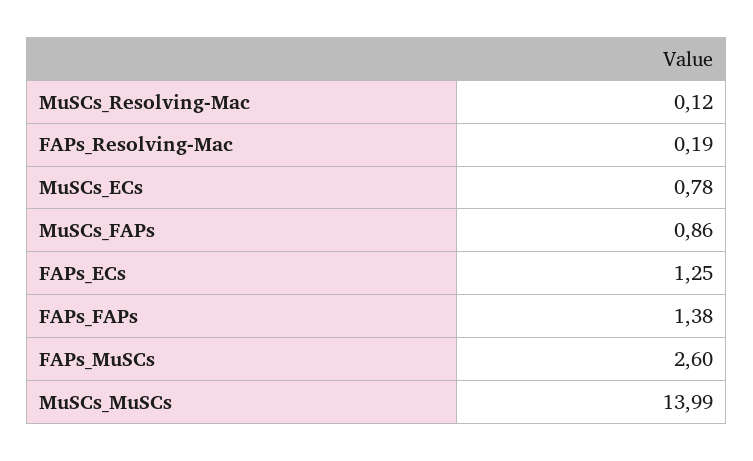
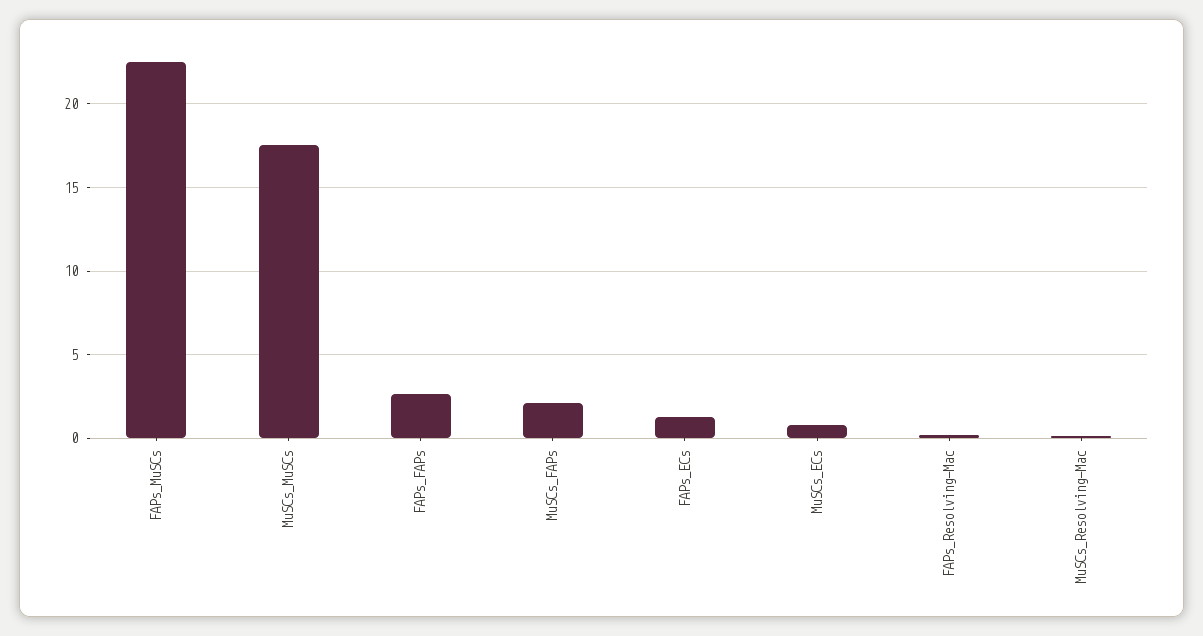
MuSCs_FAPs: 0.86 -> 2
FAPs_FAPs: 1.38 -> 2.5
FAPs_MuSCs: 2.6 -> 22.5
MuSCs_MuSCs: 13.99 -> 17.5

